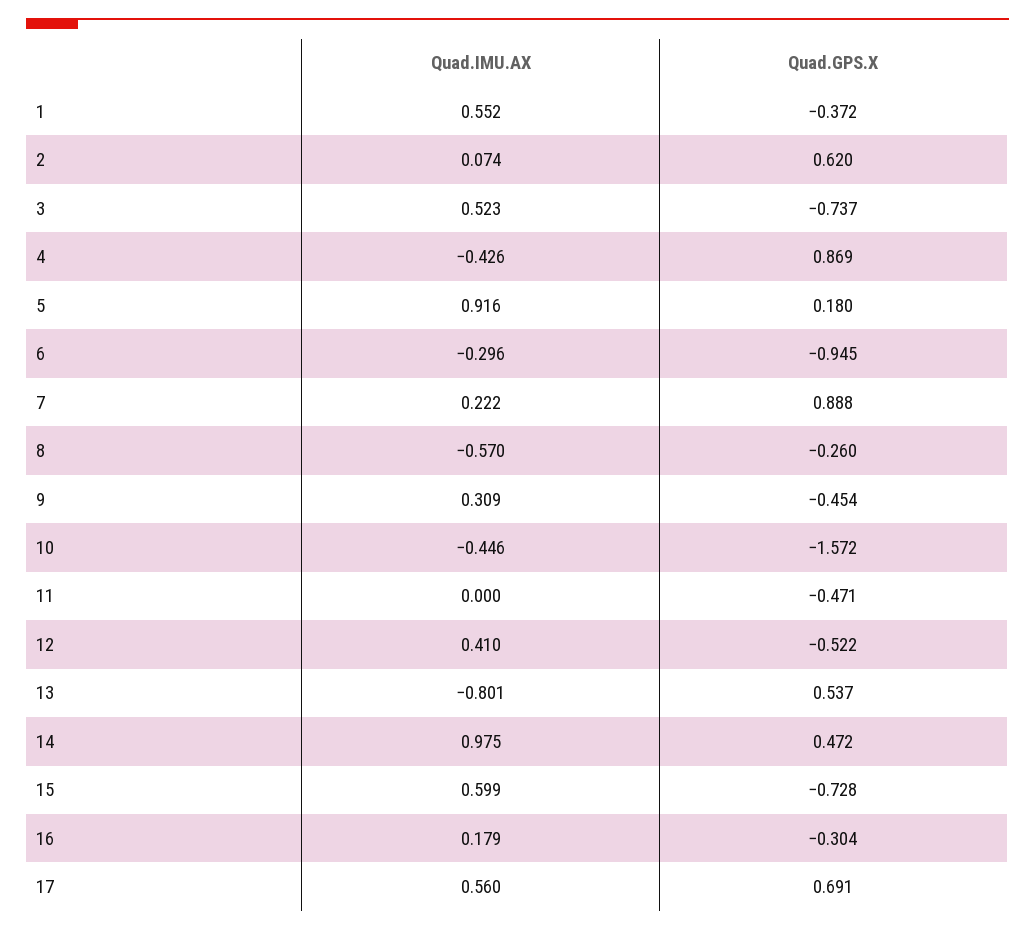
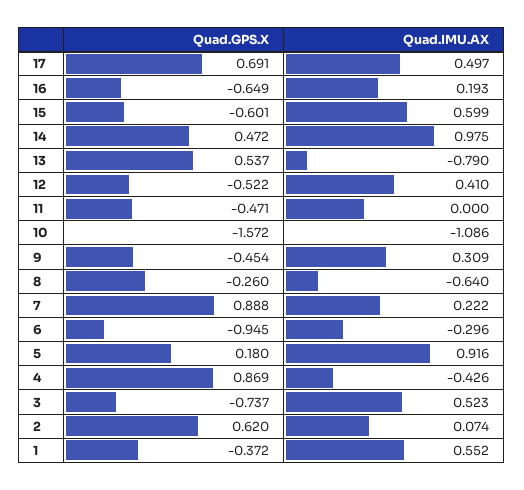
Quad.IMU.AX, 8: -0.57 -> -0.64
Quad.IMU.AX, 10: -0.446 -> -1.086
Quad.IMU.AX, 13: -0.801 -> -0.79
Quad.GPS.X, 15: -0.728 -> -0.601
Quad.IMU.AX, 16: 0.179 -> 0.193
Quad.GPS.X, 16: -0.304 -> -0.649
Quad.IMU.AX, 17: 0.56 -> 0.497

